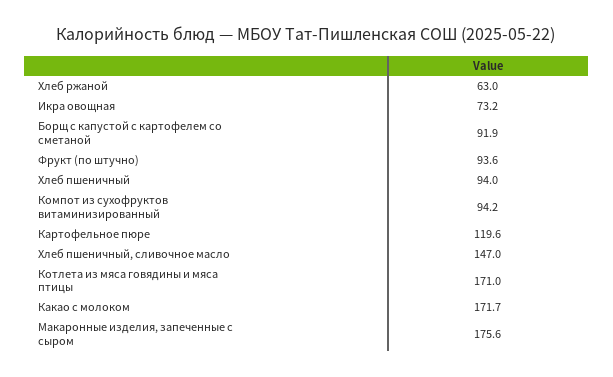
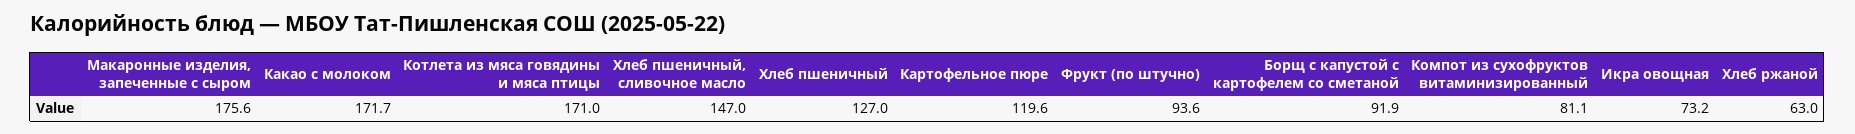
Хлеб пшеничный: 94 -> 127
Компот из сухофруктов витаминизированный: 94.2 -> 81.1

